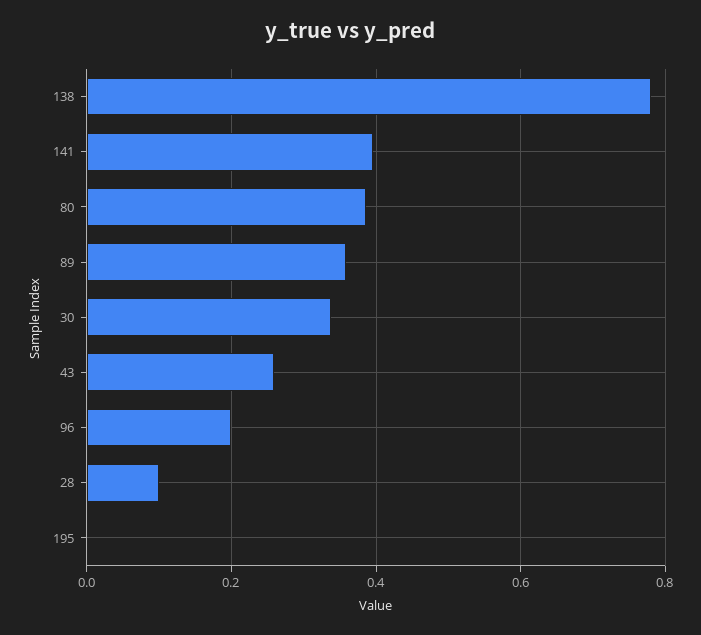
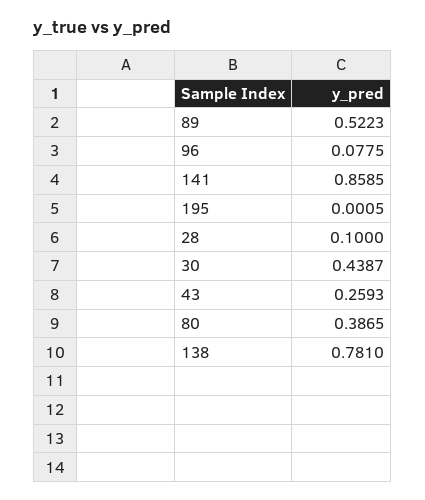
141: 0.4 -> 0.8585
89: 0.36 -> 0.5223
30: 0.34 -> 0.4387
96: 0.2 -> 0.0775

